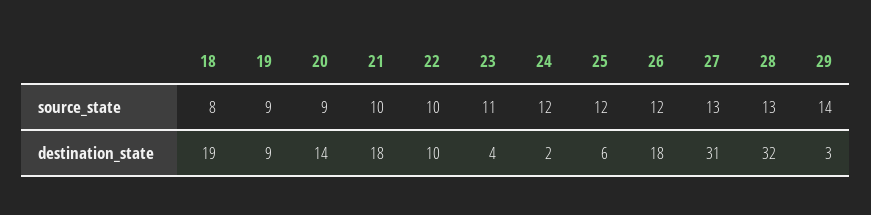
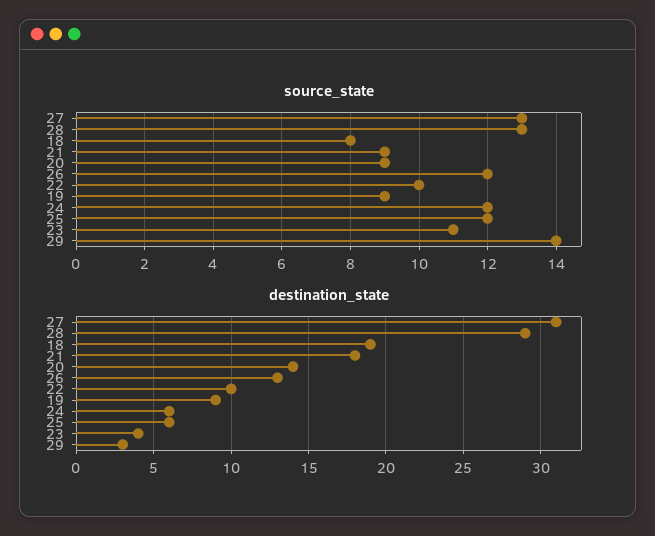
source_state, 21: 10 -> 9
destination_state, 24: 2 -> 6
destination_state, 26: 18 -> 13
destination_state, 28: 32 -> 29

